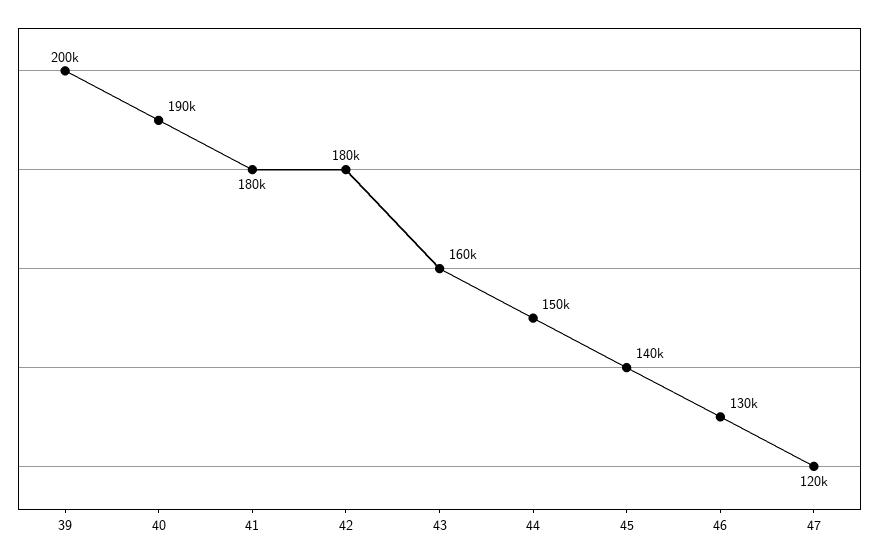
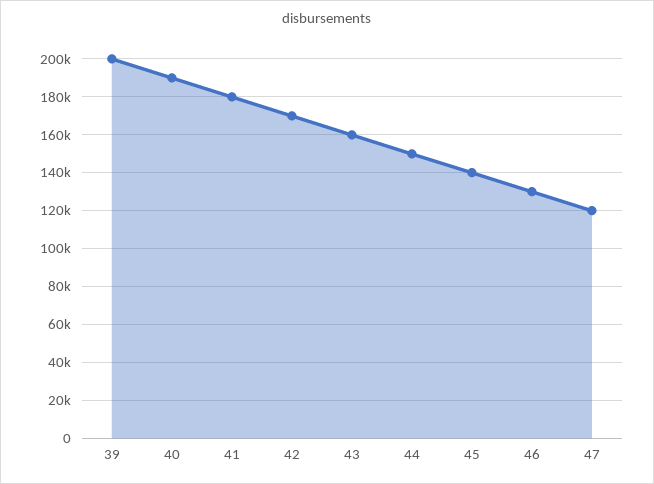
42: 180000 -> 170000

